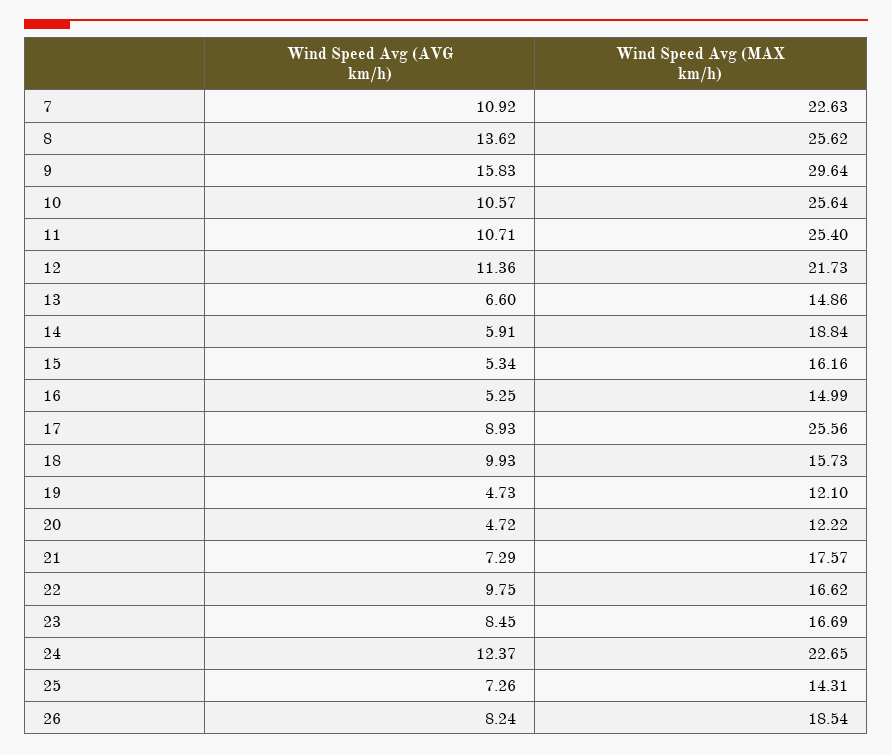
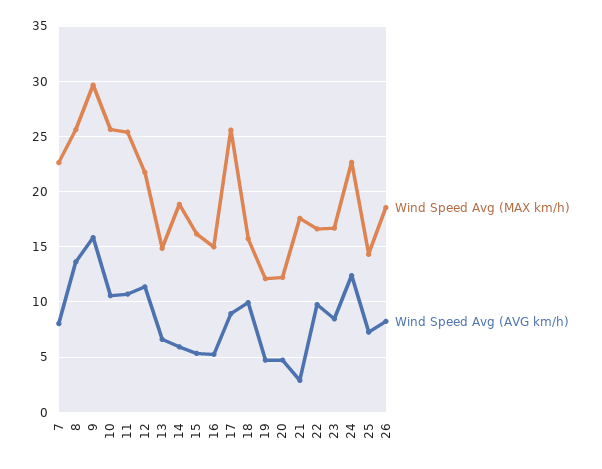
Wind Speed Avg (AVG km/h), 7: 10.92 -> 8
Wind Speed Avg (AVG km/h), 21: 7.29 -> 3

